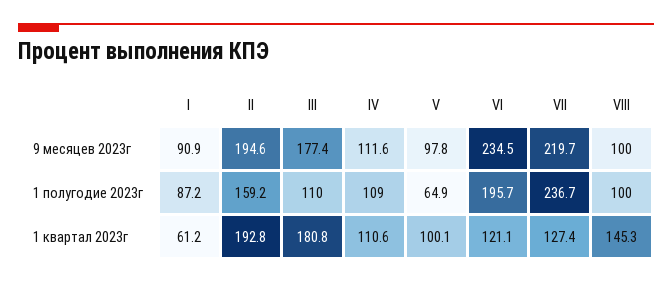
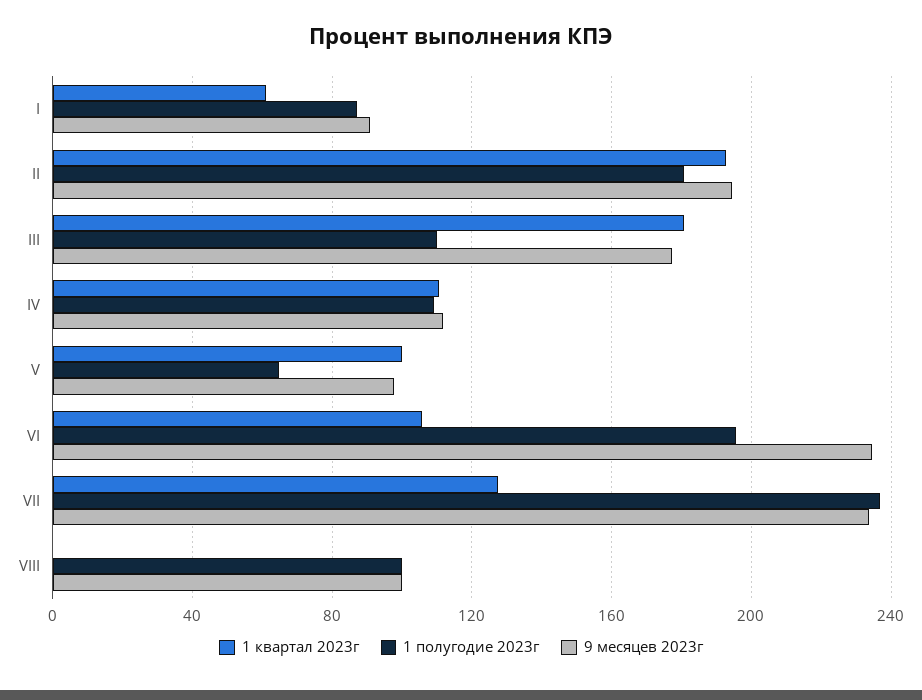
9 месяцев 2023г, VII: 219.7 -> 235
1 полугодие 2023г, II: 159.2 -> 180
1 квартал 2023г, VI: 121.1 -> 105
1 квартал 2023г, VIII: 145.3 -> 0

